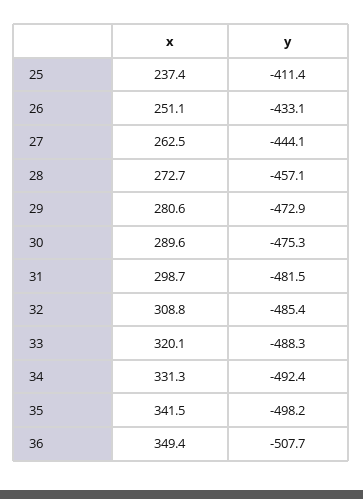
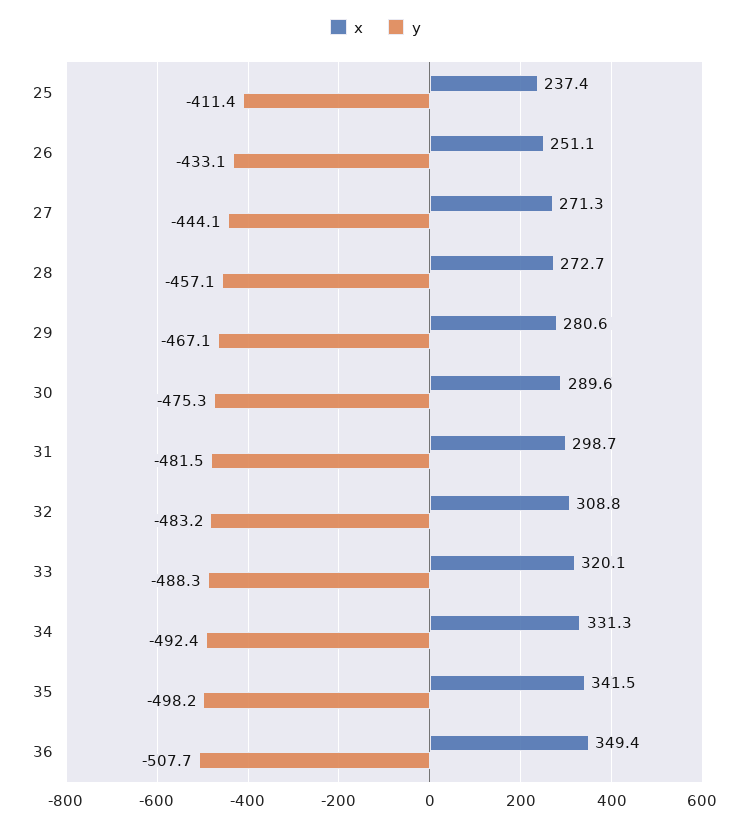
x, 27: 262.5 -> 271.3
y, 29: -472.9 -> -467.1
y, 32: -485.4 -> -483.2

